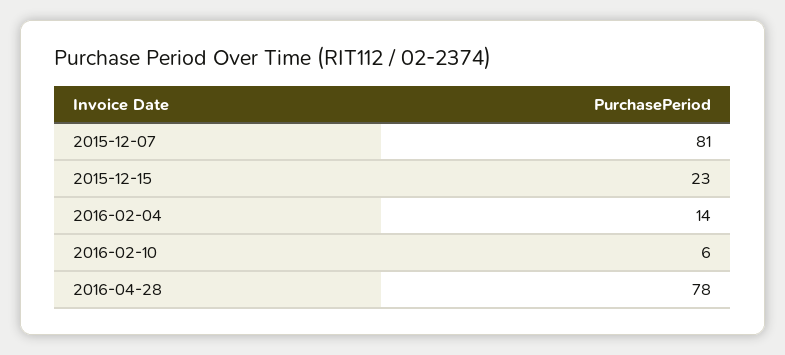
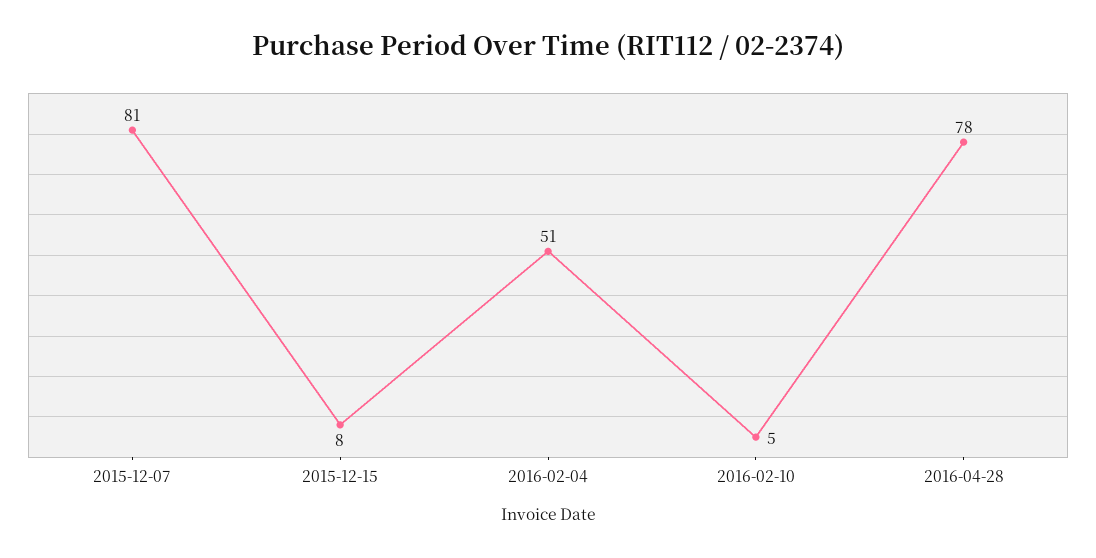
2015-12-15: 23 -> 8
2016-02-04: 14 -> 51
2016-02-10: 6 -> 5

